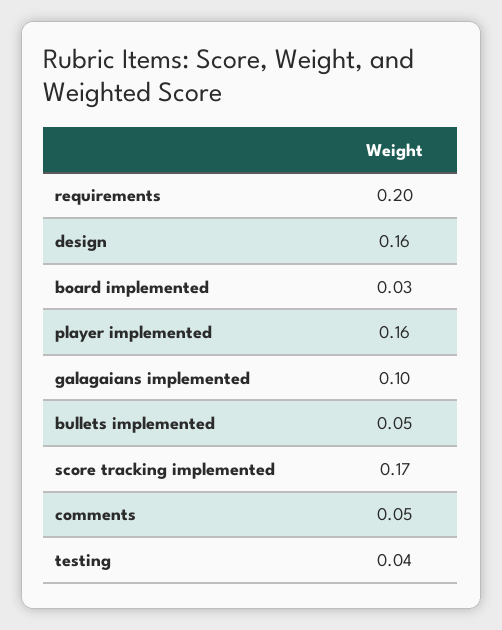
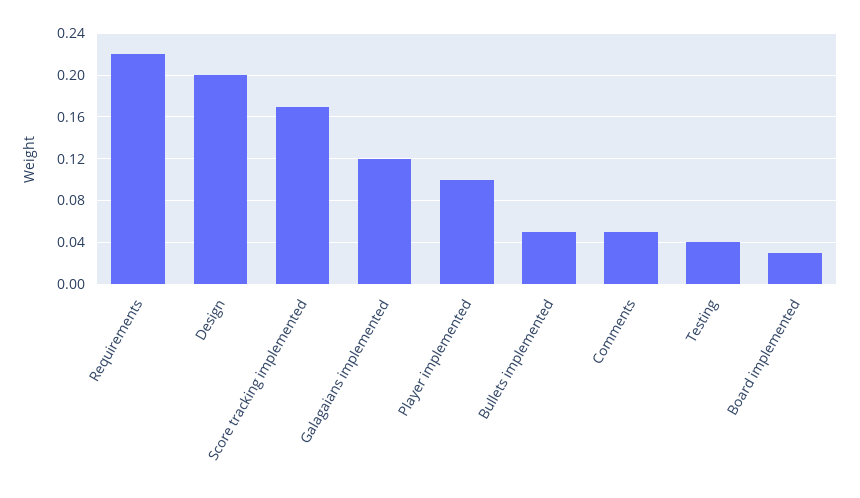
requirements: 0.2 -> 0.22
design: 0.16 -> 0.2
player implemented: 0.16 -> 0.1
galagaians implemented: 0.1 -> 0.12

